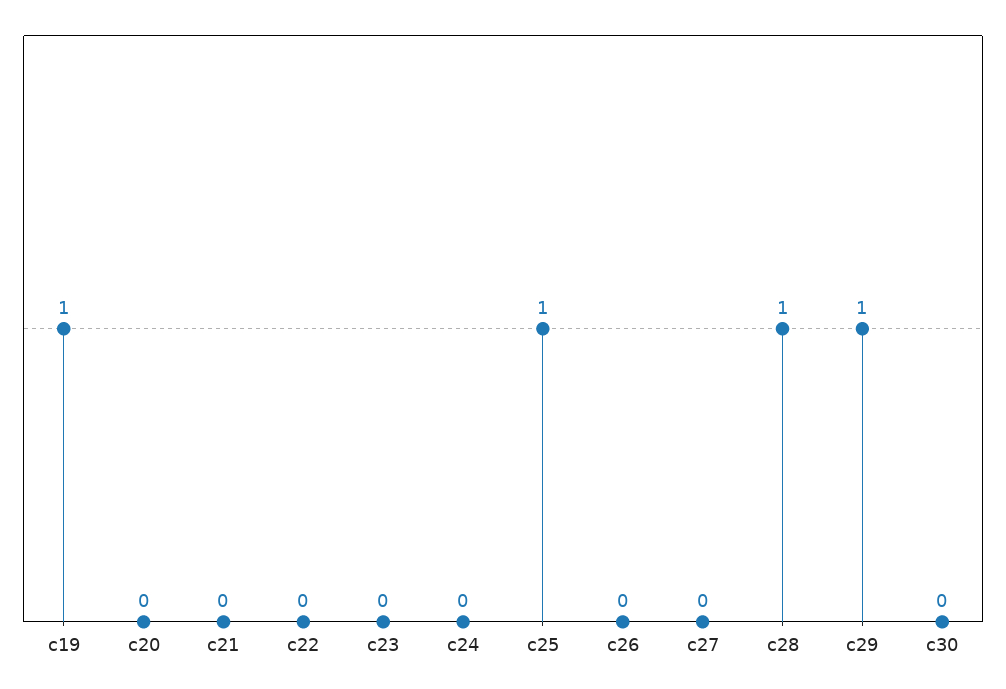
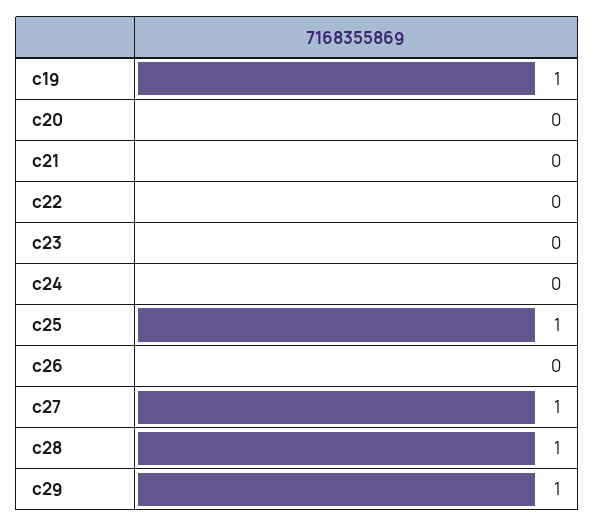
c27: 0 -> 1
c30: 0 -> none

